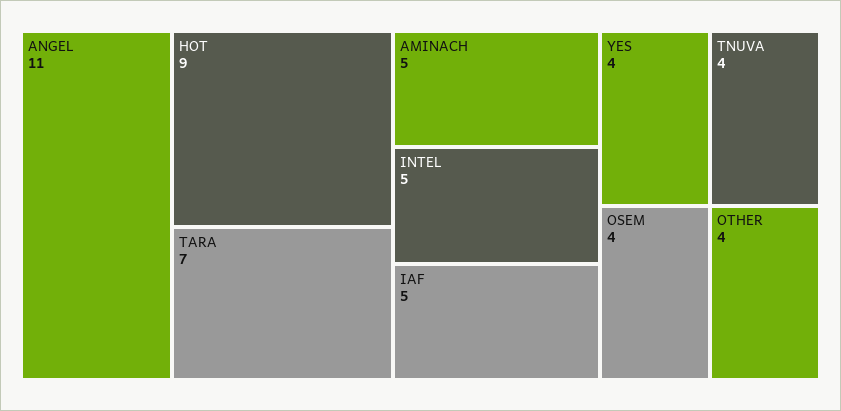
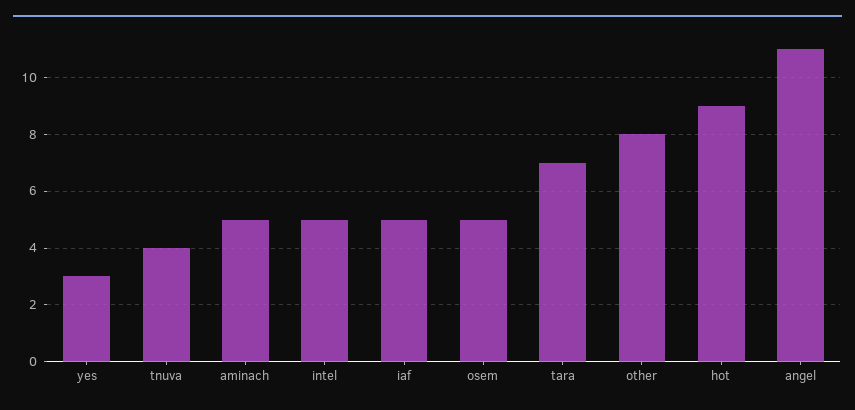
YES: 4 -> 3
OSEM: 4 -> 5
OTHER: 4 -> 8

